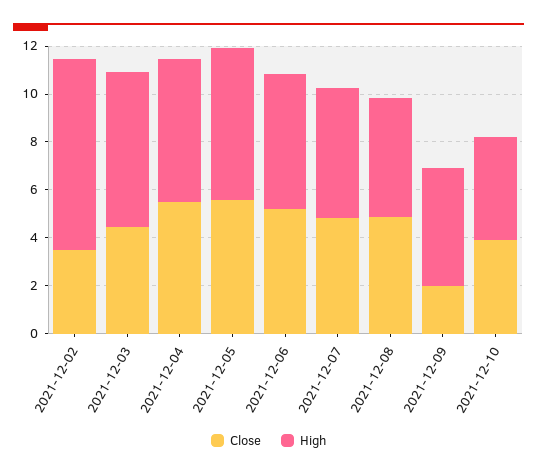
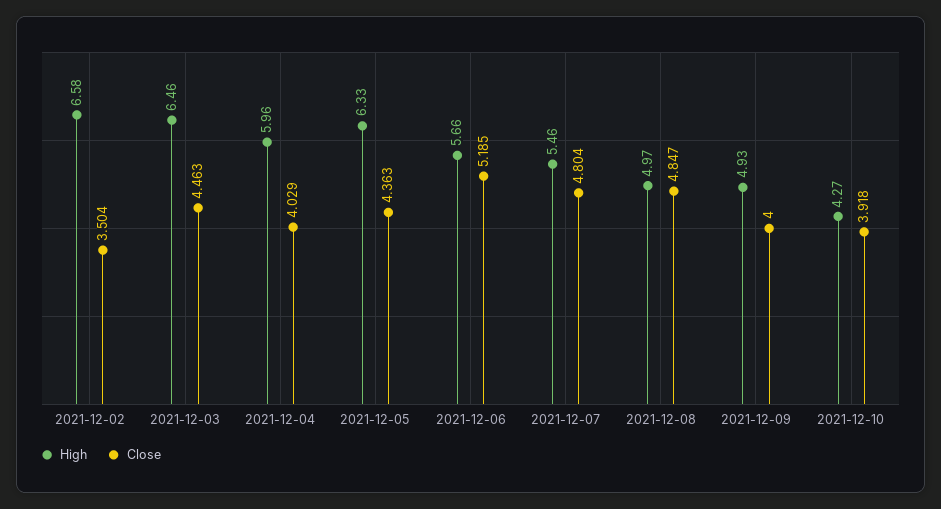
High, 2021-12-02: 8 -> 6.58
Close, 2021-12-04: 5.5 -> 4.029
Close, 2021-12-05: 5.5 -> 4.363
Close, 2021-12-09: 2 -> 4

